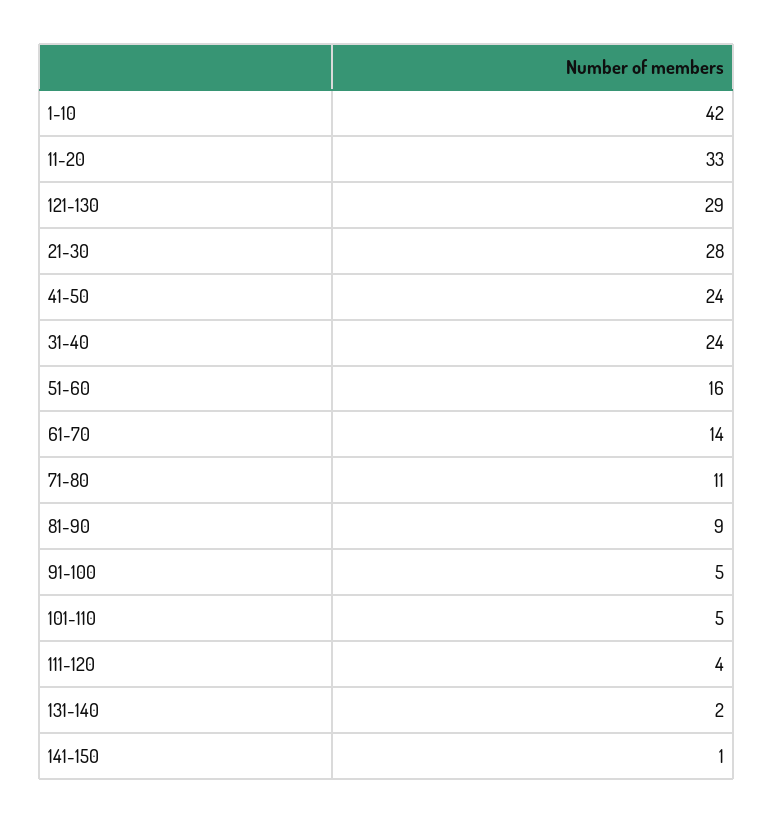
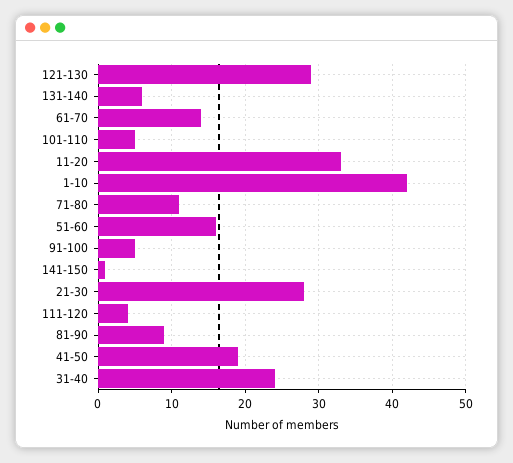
41-50: 24 -> 19
131-140: 2 -> 6

